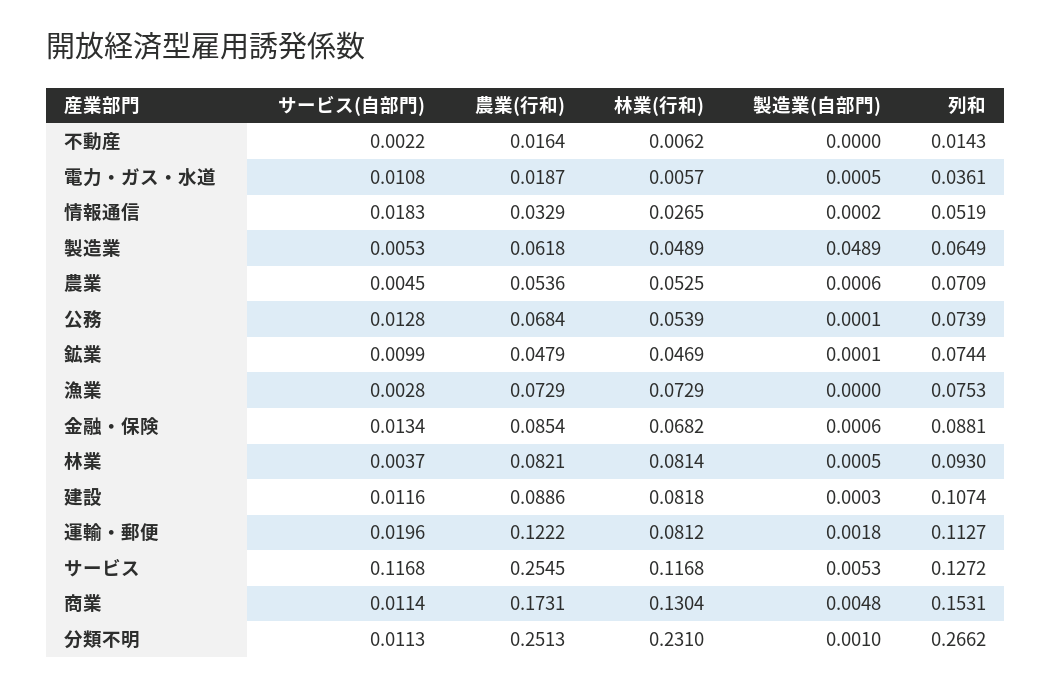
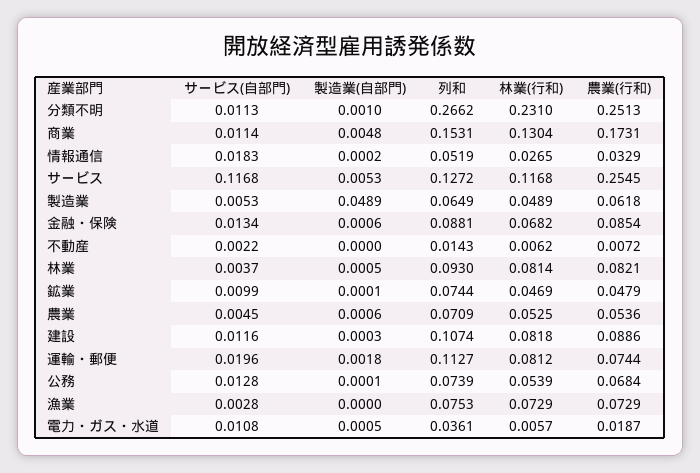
農業(行和), 不動産: 0.0164 -> 0.0072
農業(行和), 運輸・郵便: 0.1222 -> 0.0744

